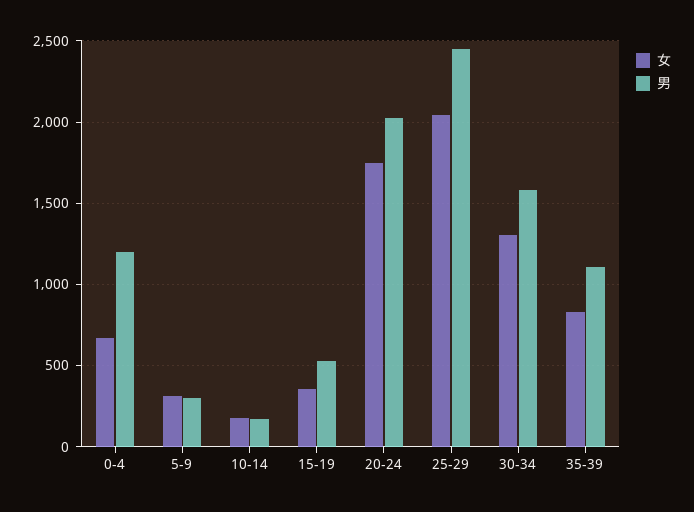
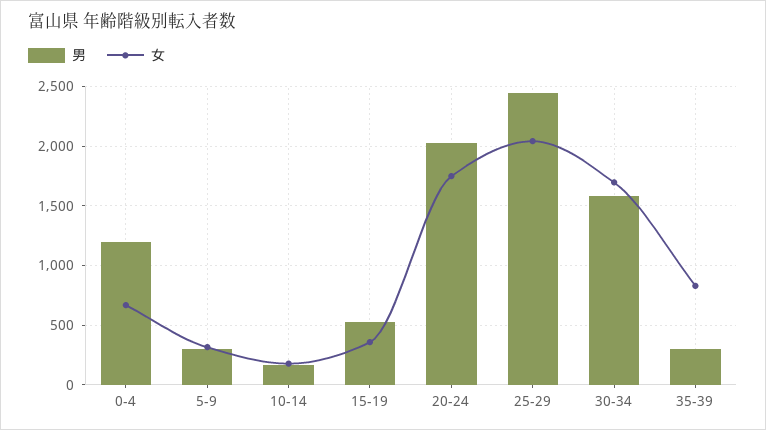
女, 30-34: 1300 -> 1700
男, 35-39: 1100 -> 300

